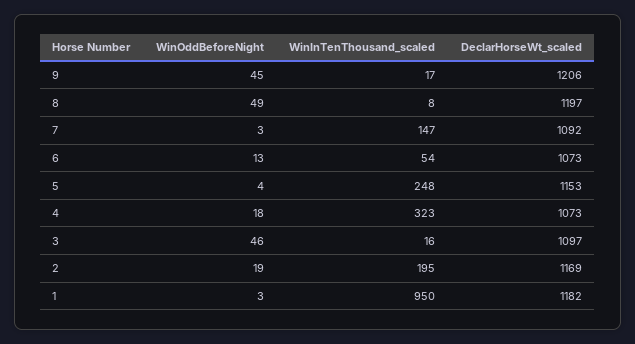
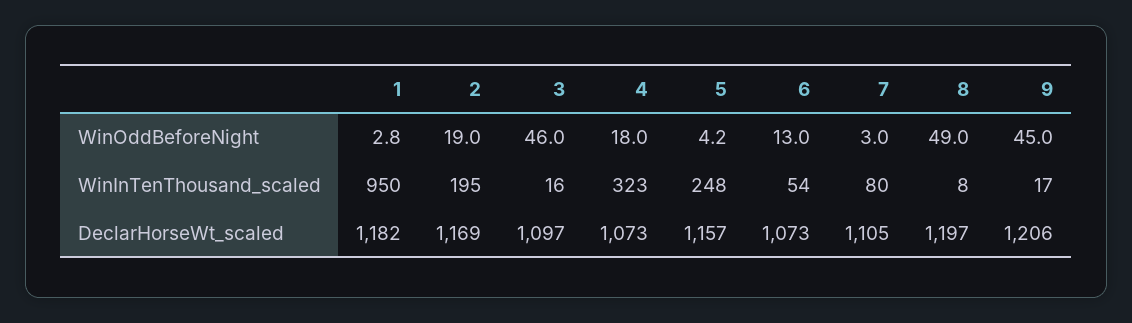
WinInTenThousand_scaled, 7: 147 -> 80
DeclarHorseWt_scaled, 7: 1092 -> 1105
DeclarHorseWt_scaled, 5: 1153 -> 1157

